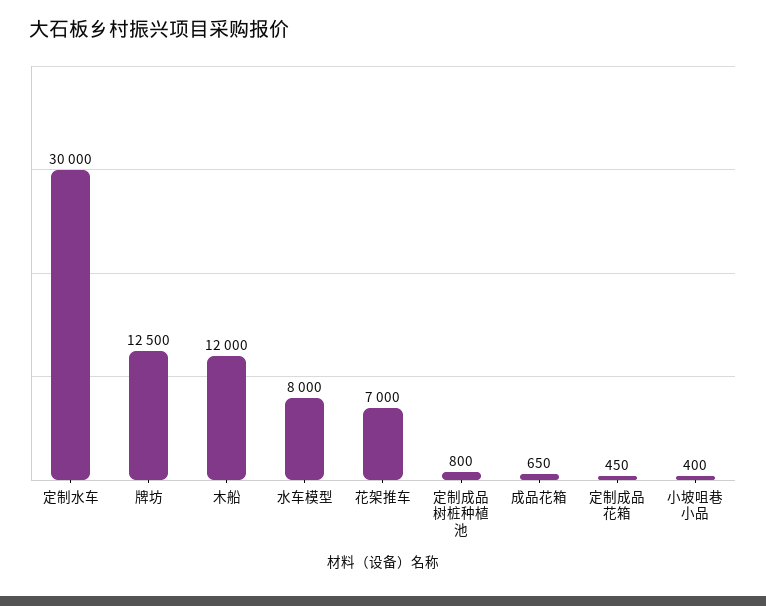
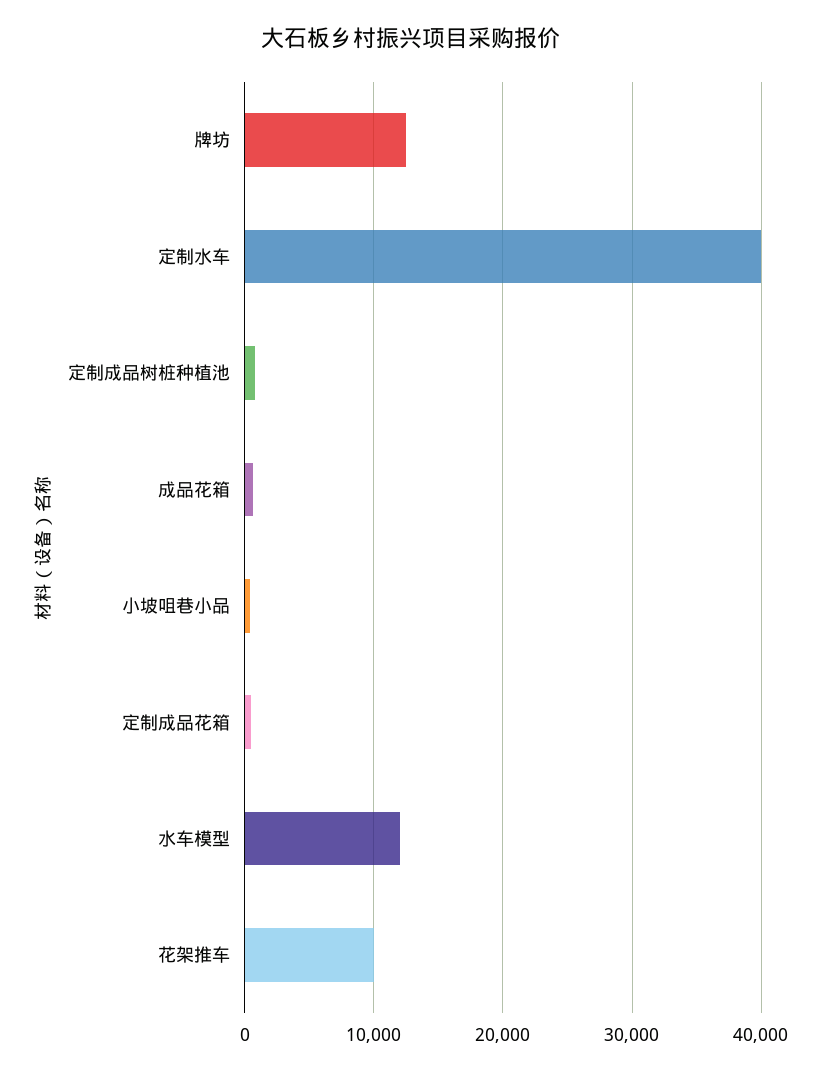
定制水车: 30000 -> 40000
木船: 12000 -> none
水车模型: 8000 -> 12000
花架推车: 7000 -> 10000

